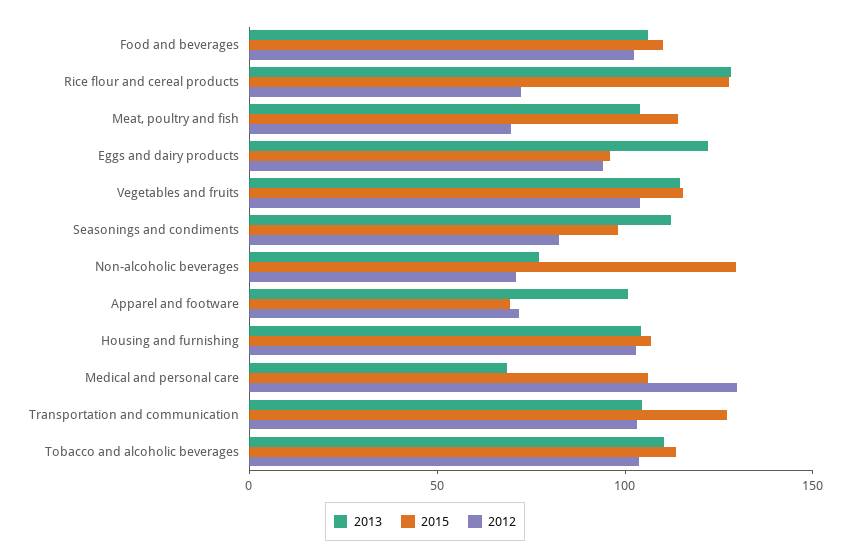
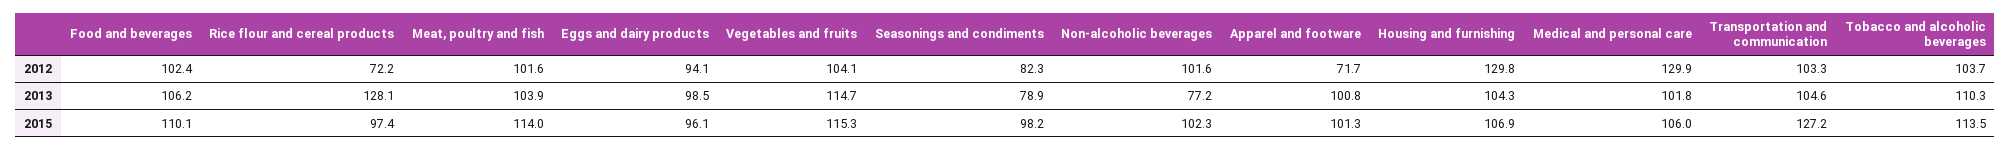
2015, Rice flour and cereal products: 130 -> 97.4
2012, Meat, poultry and fish: 70 -> 101.6
2013, Eggs and dairy products: 120 -> 98.5
2013, Seasonings and condiments: 110 -> 78.9
2015, Non-alcoholic beverages: 130 -> 102.3
2012, Non-alcoholic beverages: 70 -> 101.6
2015, Apparel and footware: 70 -> 101.3
2012, Housing and furnishing: 100 -> 129.8
2013, Medical and personal care: 70 -> 101.8

